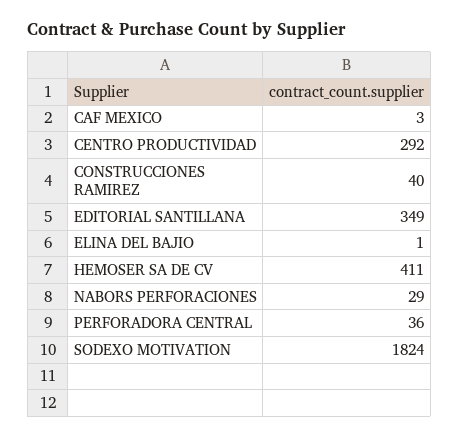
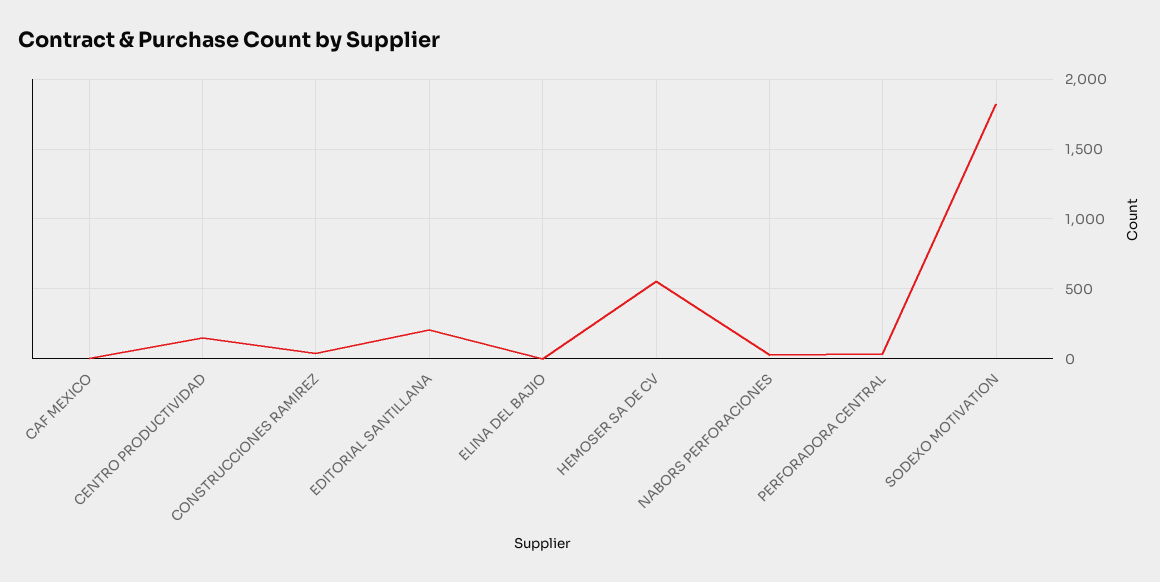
CENTRO PRODUCTIVIDAD: 292 -> 150
EDITORIAL SANTILLANA: 349 -> 200
HEMOSER SA DE CV: 411 -> 550

